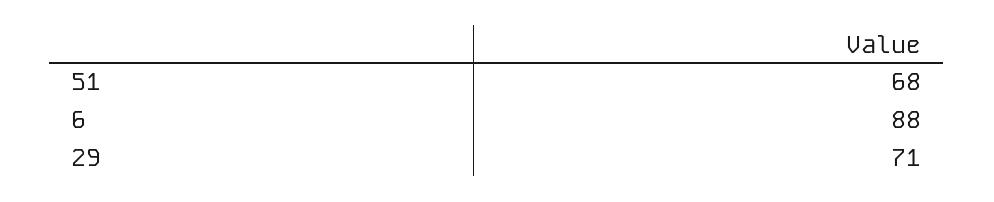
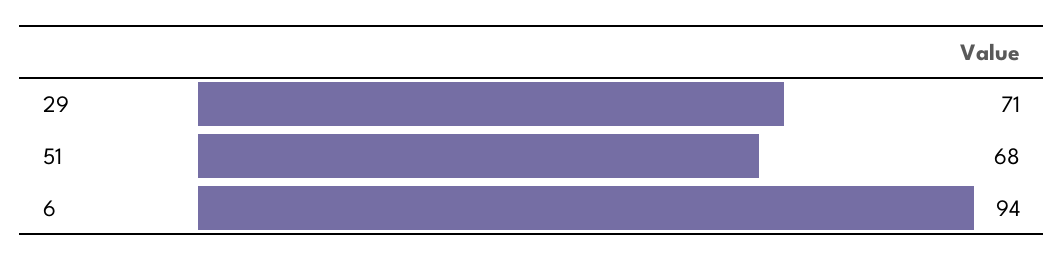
6: 88 -> 94

